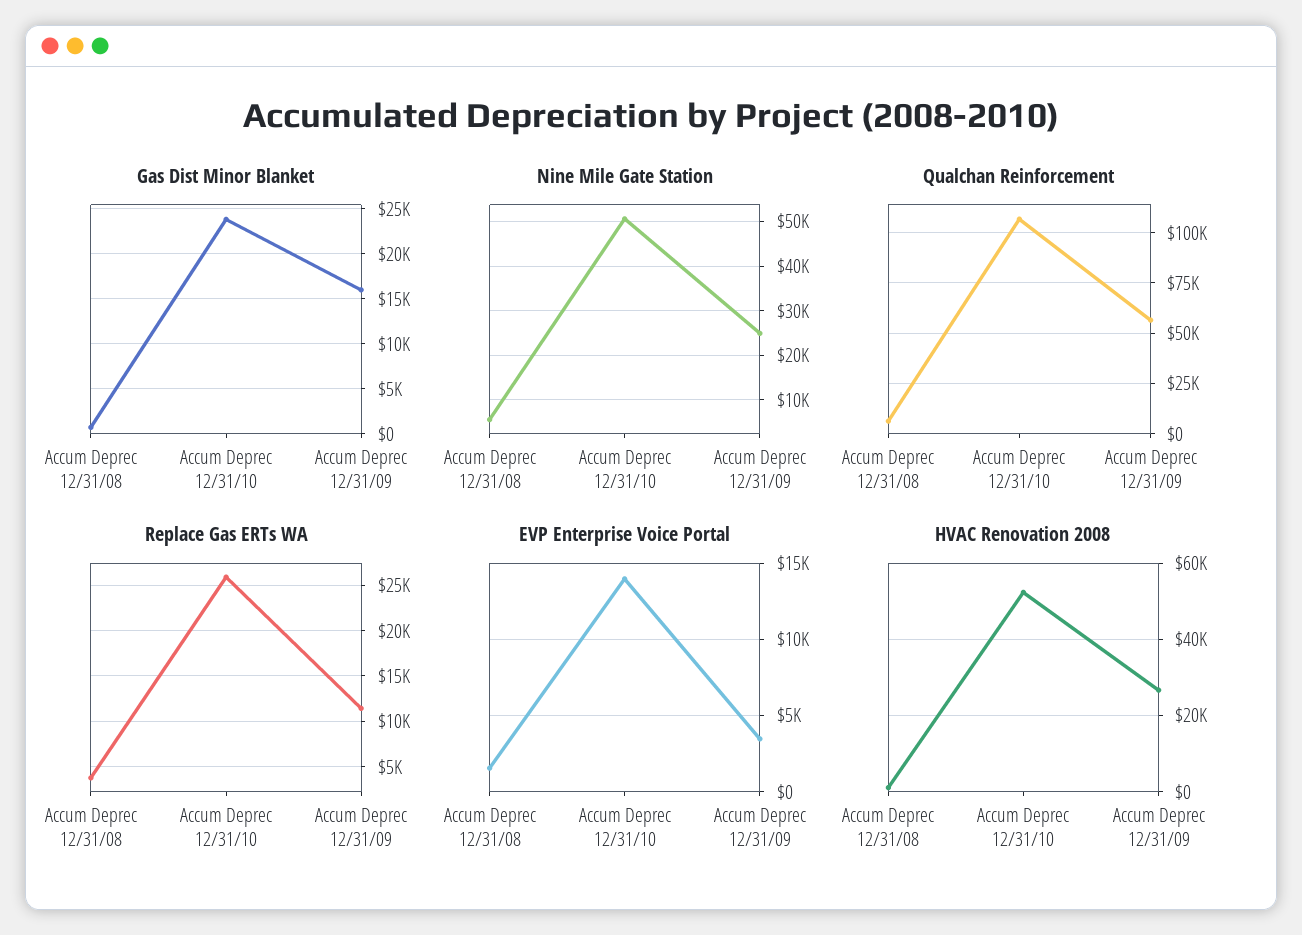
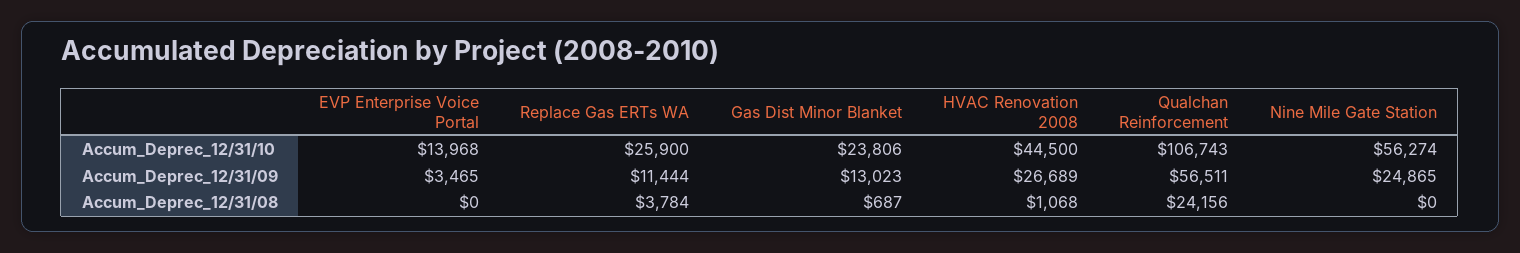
Gas Dist Minor Blanket, Accum Deprec 12/31/09: 16000 -> 13023
Nine Mile Gate Station, Accum Deprec 12/31/08: 6000 -> 0
Nine Mile Gate Station, Accum Deprec 12/31/10: 50000 -> 56274
Qualchan Reinforcement, Accum Deprec 12/31/08: 5000 -> 24156
EVP Enterprise Voice Portal, Accum Deprec 12/31/08: 1500 -> 0
HVAC Renovation 2008, Accum Deprec 12/31/10: 52000 -> 44500

